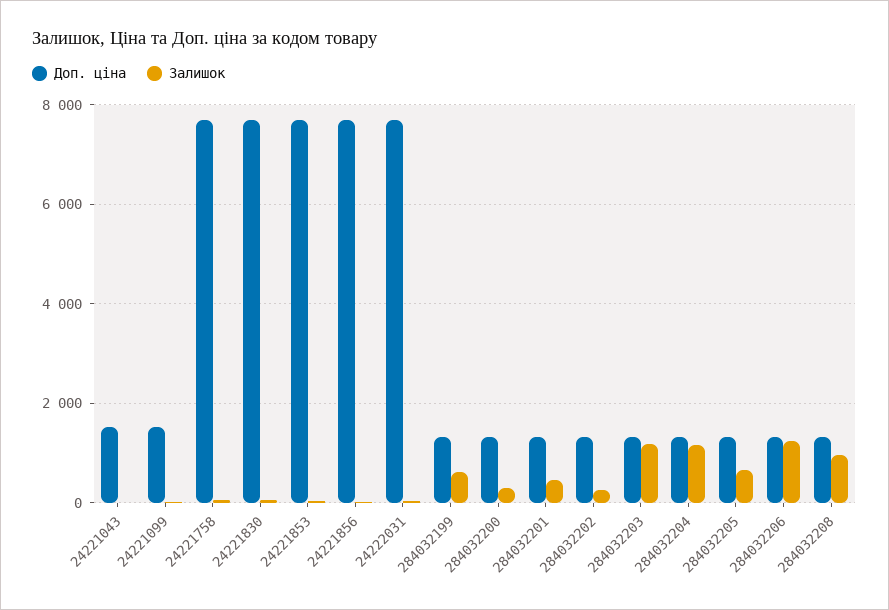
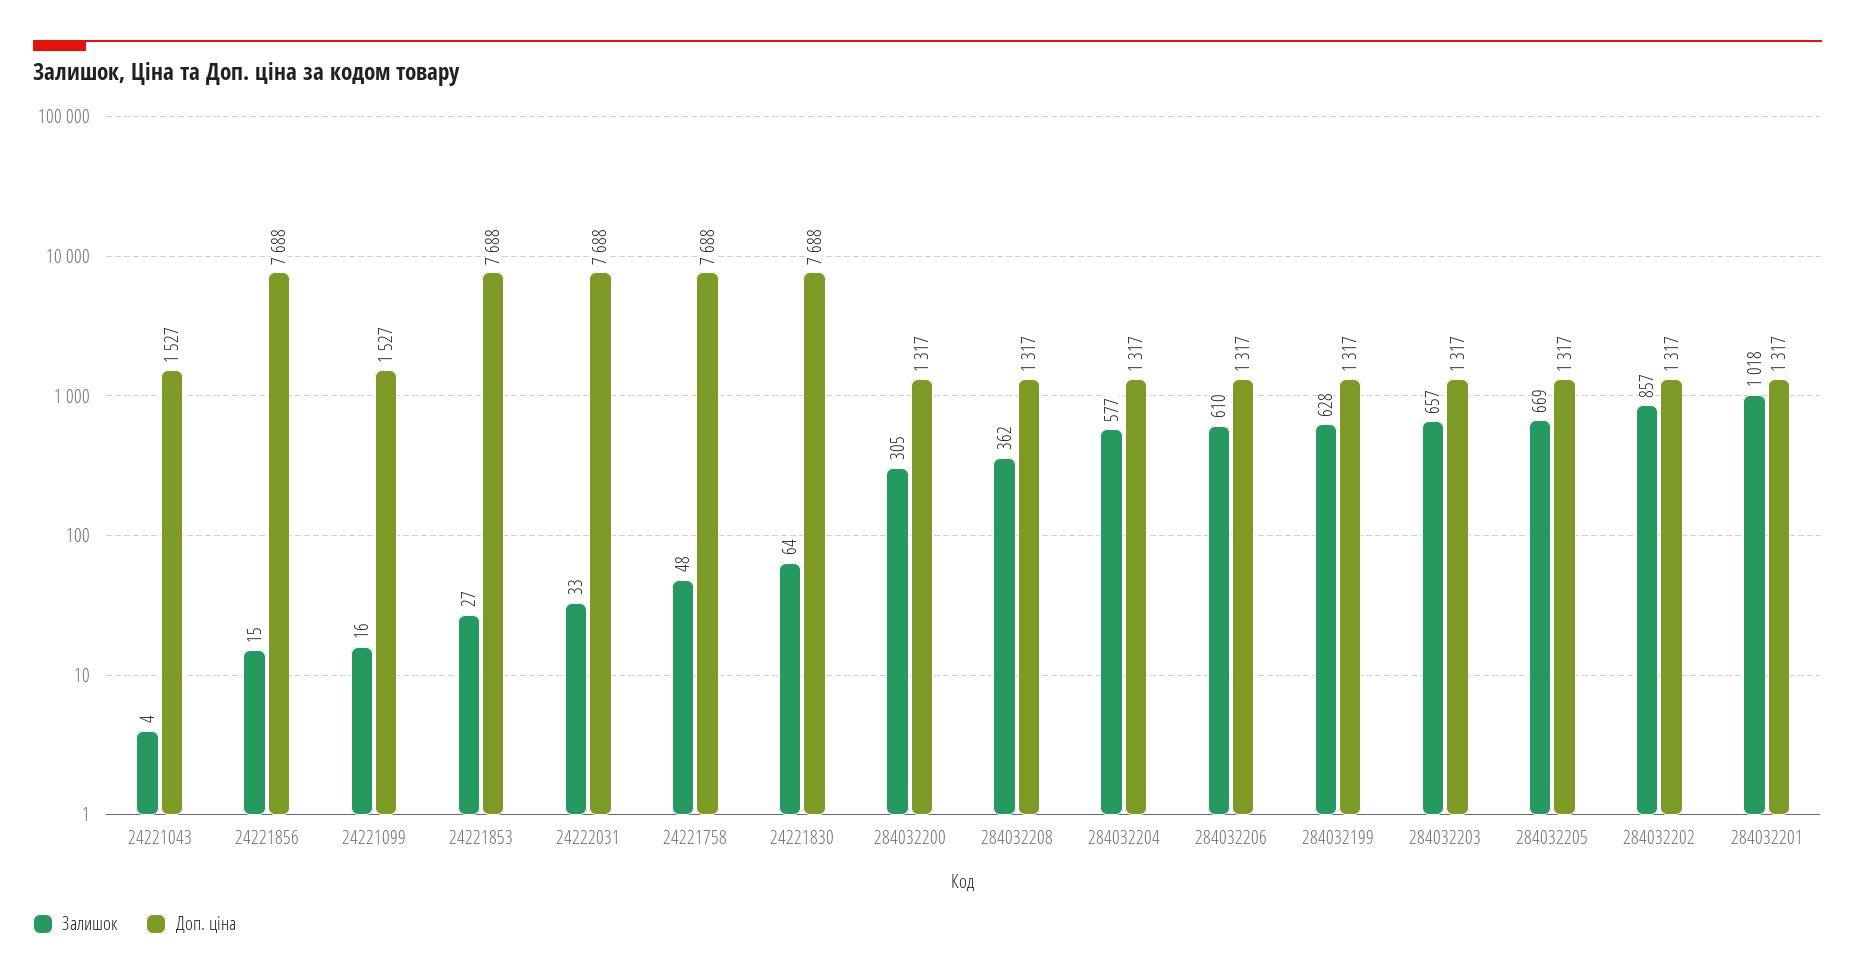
Залишок, 284032201: 400 -> 1018
Залишок, 284032202: 200 -> 857
Залишок, 284032203: 1200 -> 657
Залишок, 284032204: 1200 -> 577
Залишок, 284032206: 1200 -> 610
Залишок, 284032208: 1000 -> 362

